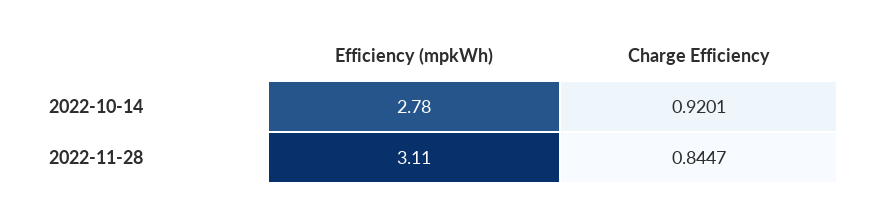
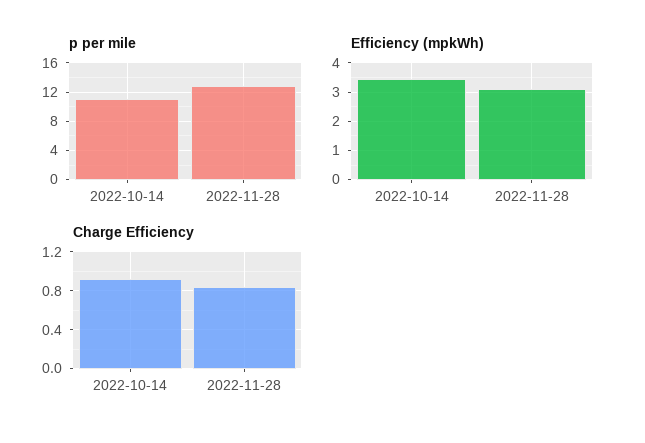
Efficiency (mpkWh), 2022-10-14: 2.78 -> 3.5
p per mile, 2022-10-14: none -> 11
p per mile, 2022-11-28: none -> 13

